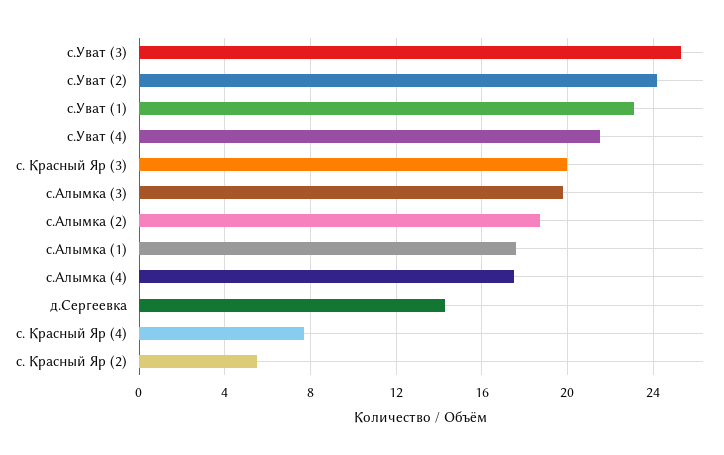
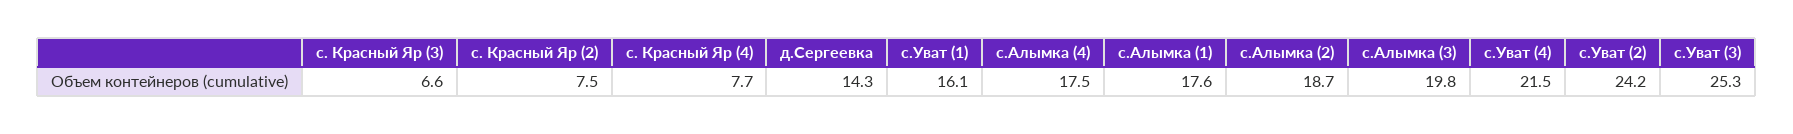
с.Уват (1): 23 -> 16.1
с. Красный Яр (3): 20 -> 6.6
с. Красный Яр (2): 5.5 -> 7.5

